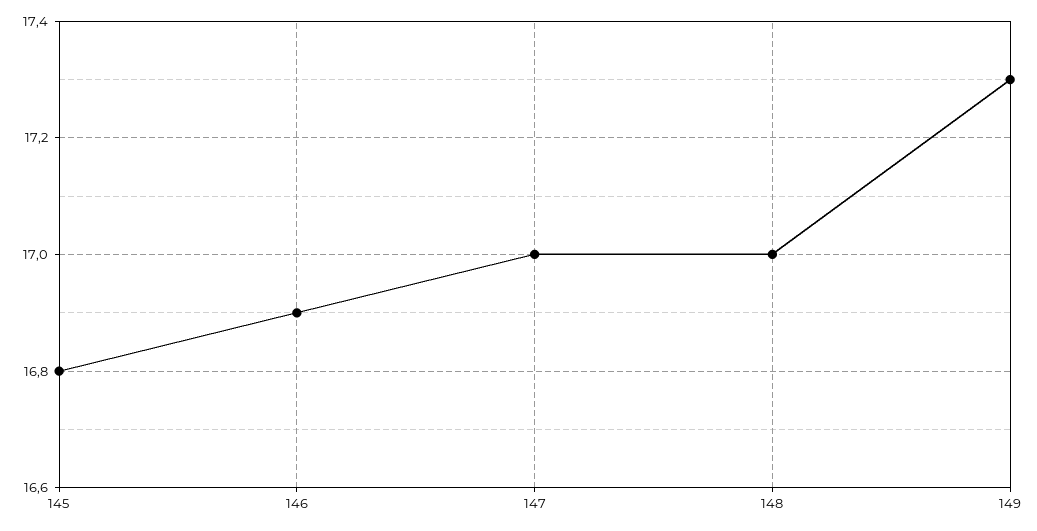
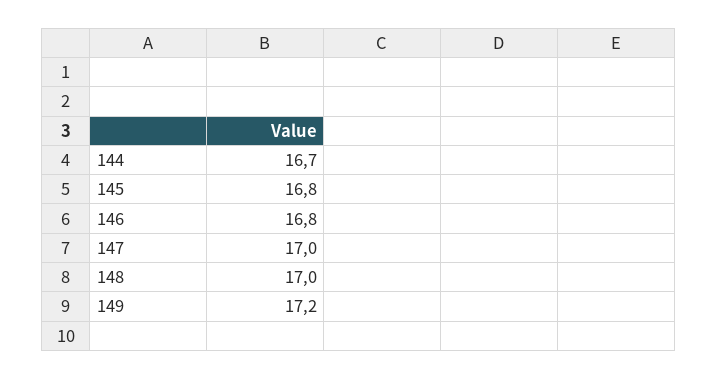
146: 16.9 -> 16.8
149: 17.3 -> 17.2
144: none -> 16.7

